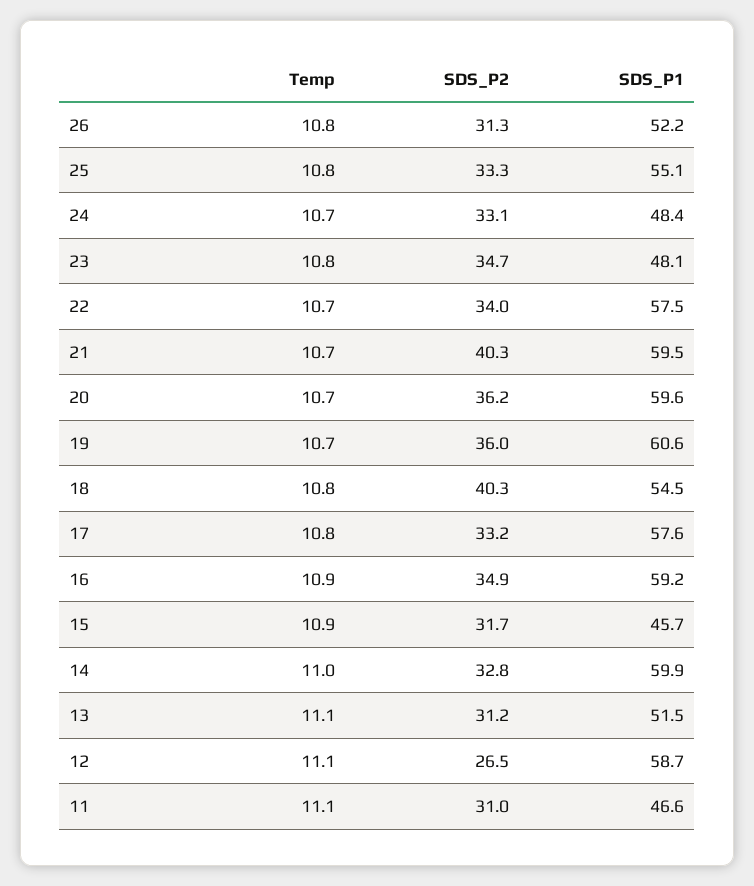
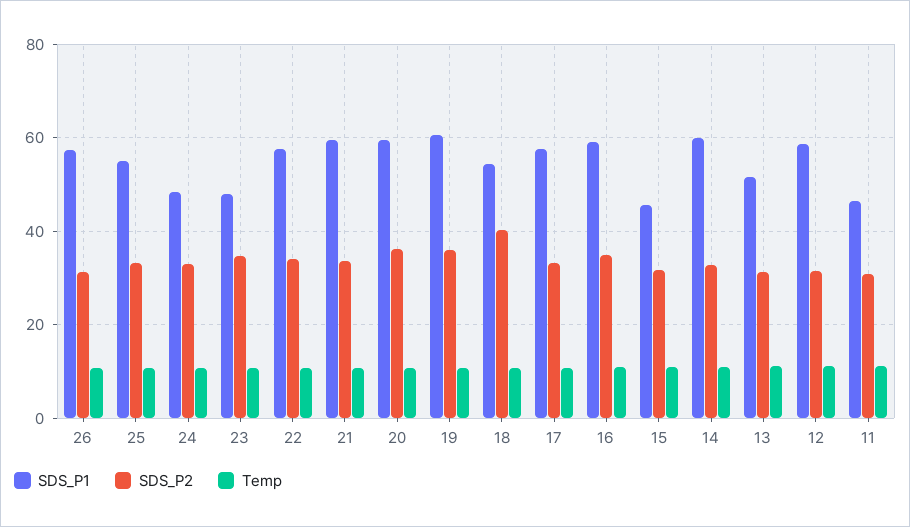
SDS_P1, 26: 52.2 -> 58
SDS_P2, 21: 40.3 -> 34
SDS_P2, 12: 26.5 -> 32

